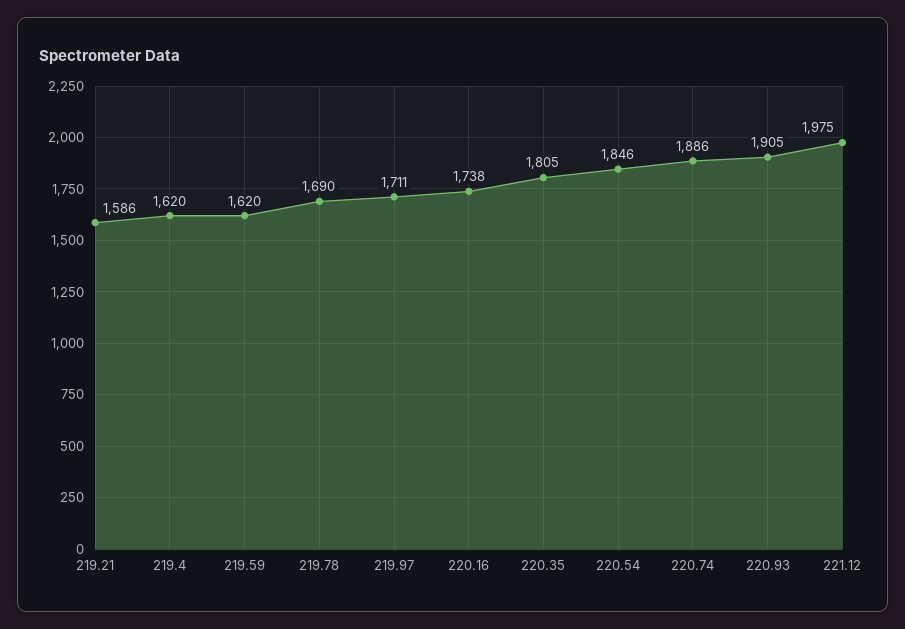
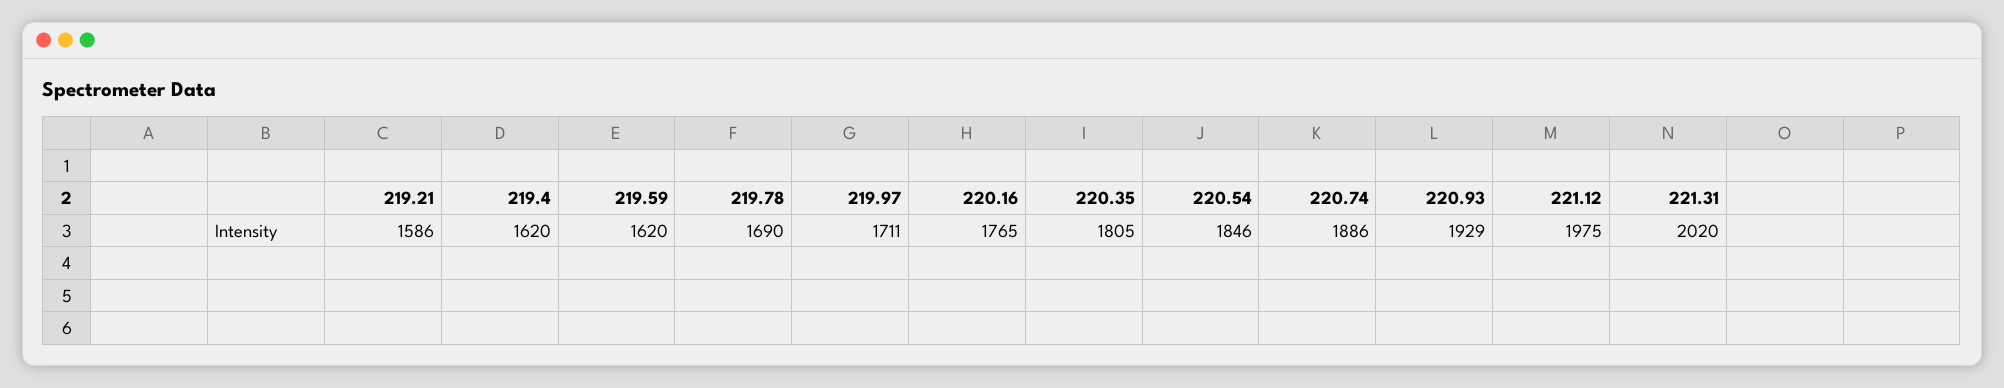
220.16: 1738 -> 1765
220.93: 1905 -> 1929
221.31: none -> 2020

